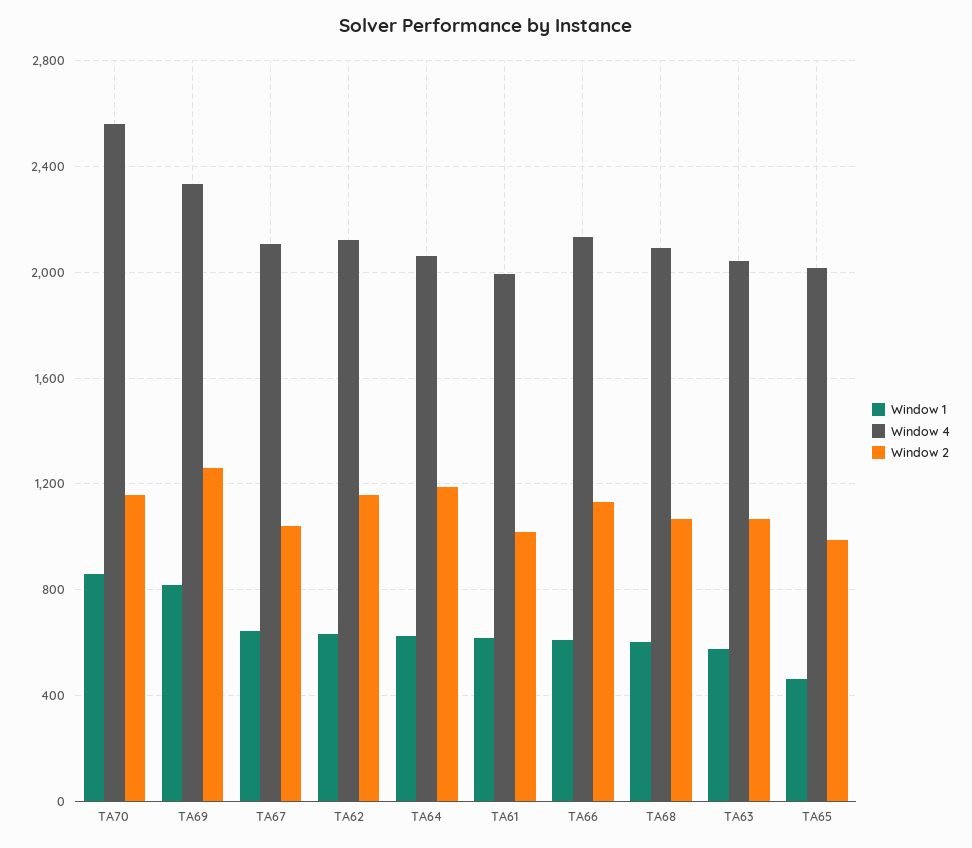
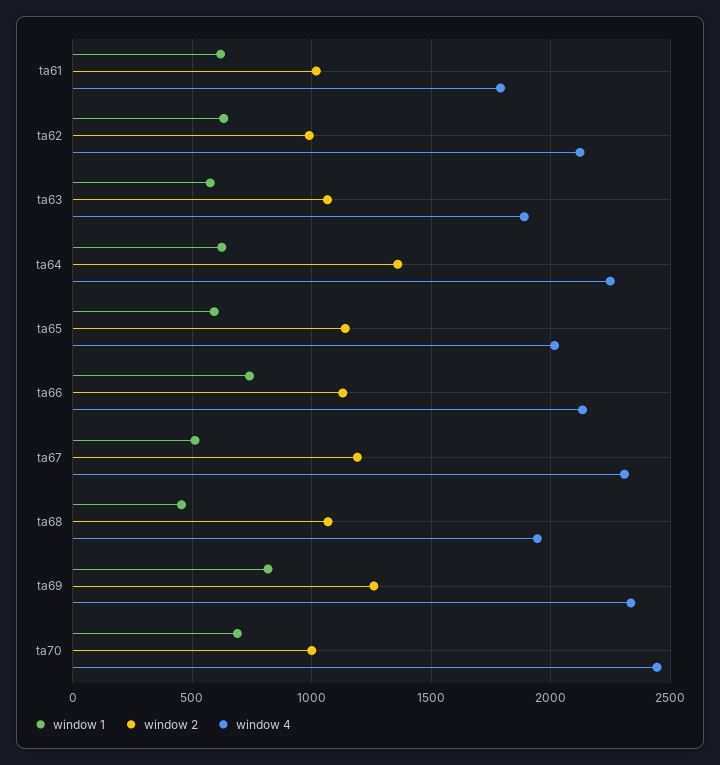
Window 1, TA70: 850 -> 700
Window 4, TA70: 2550 -> 2450
Window 2, TA70: 1150 -> 1000
Window 1, TA67: 650 -> 500
Window 4, TA67: 2100 -> 2300
Window 2, TA67: 1050 -> 1200
Window 2, TA62: 1150 -> 1000
Window 4, TA64: 2050 -> 2250
Window 2, TA64: 1200 -> 1350
Window 4, TA61: 2000 -> 1800
Window 1, TA66: 600 -> 750
Window 1, TA68: 600 -> 450
Window 4, TA68: 2100 -> 1950
Window 4, TA63: 2050 -> 1900
Window 1, TA65: 450 -> 600
Window 2, TA65: 1000 -> 1150

